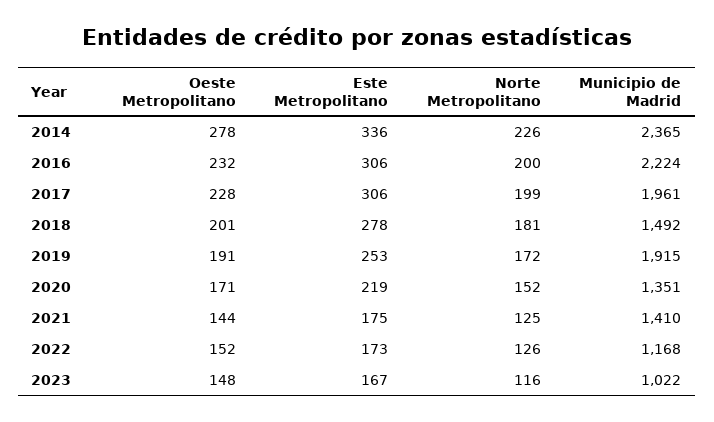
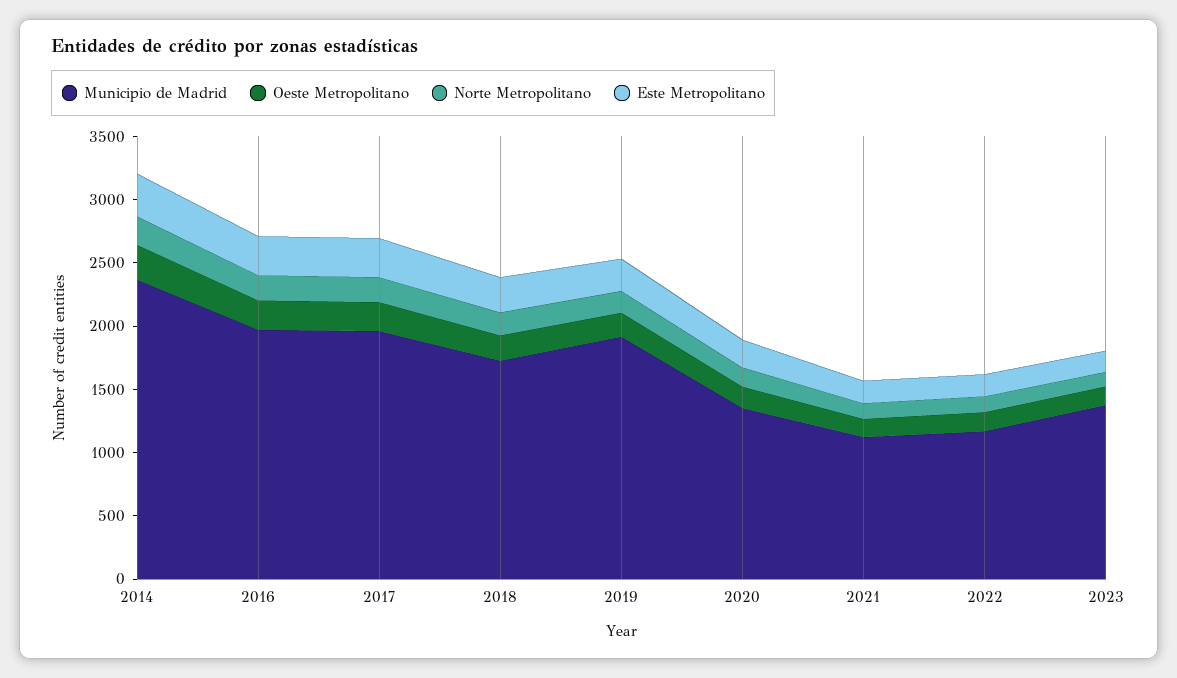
Municipio de Madrid, 2016: 2224 -> 2000
Municipio de Madrid, 2018: 1492 -> 1700
Municipio de Madrid, 2021: 1410 -> 1100
Municipio de Madrid, 2023: 1022 -> 1400

